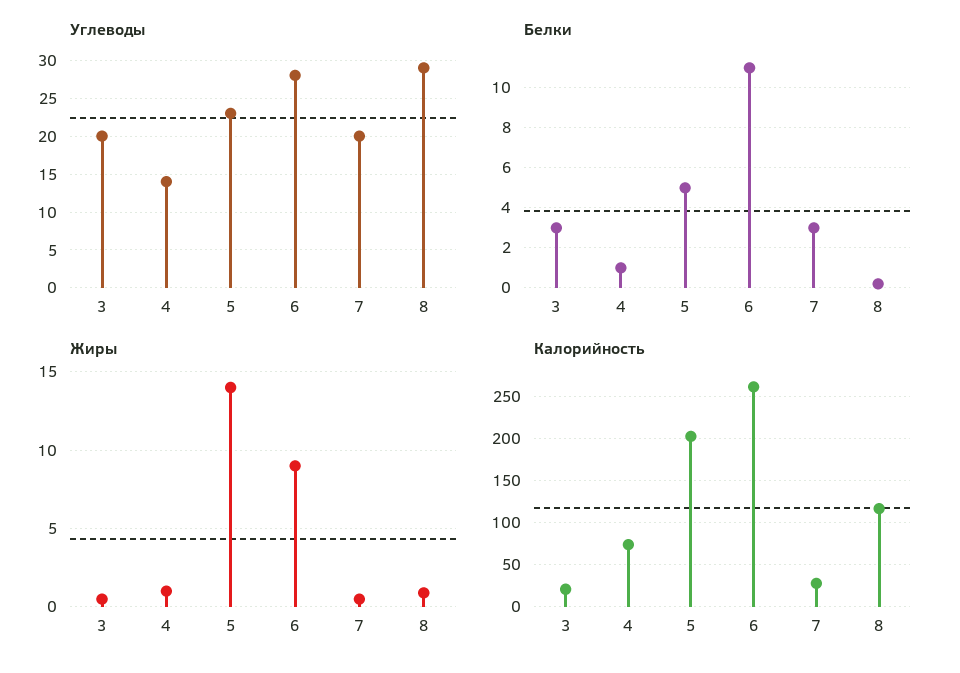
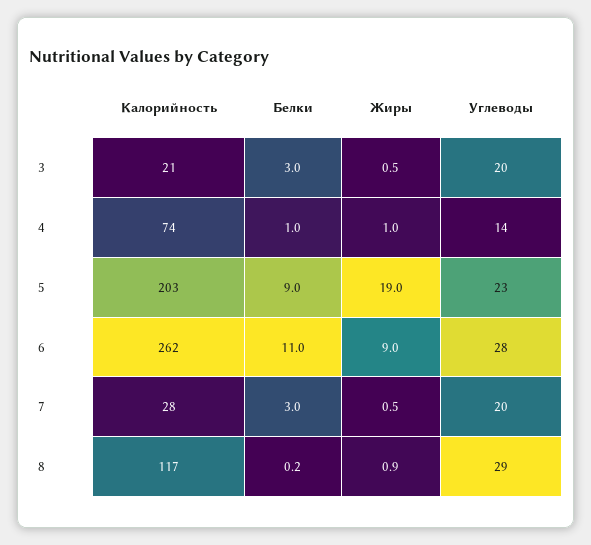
Белки, 5: 5 -> 9
Жиры, 5: 14 -> 19

